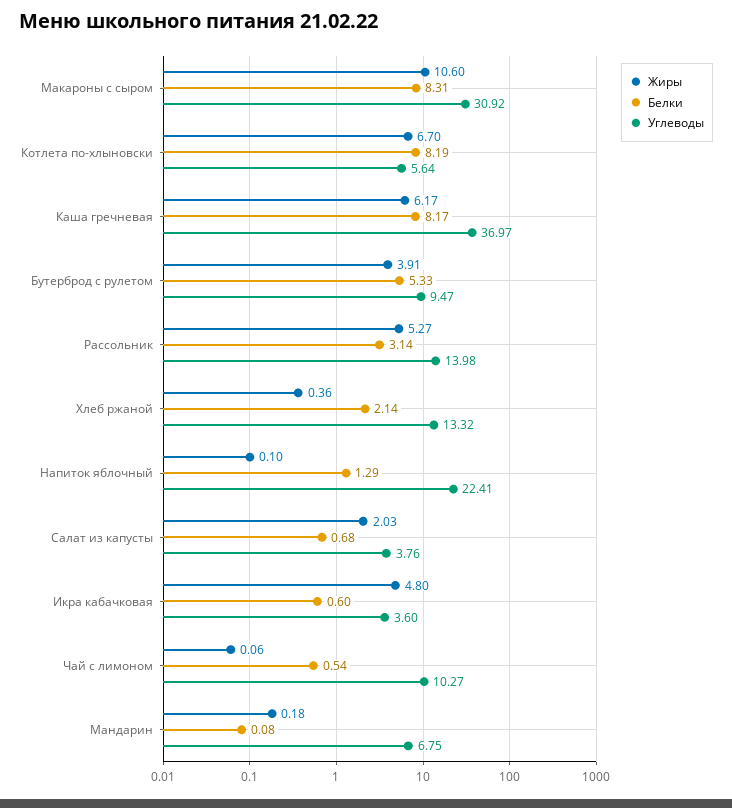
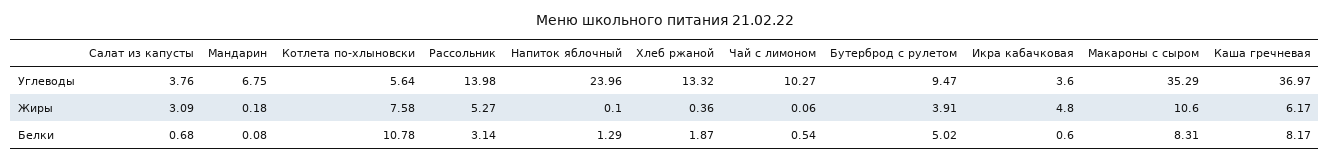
Углеводы, Макароны с сыром: 30.92 -> 35.29
Жиры, Котлета по-хлыновски: 6.7 -> 7.58
Белки, Котлета по-хлыновски: 8.19 -> 10.78
Белки, Бутерброд с рулетом: 5.33 -> 5.02
Белки, Хлеб ржаной: 2.14 -> 1.87
Углеводы, Напиток яблочный: 22.41 -> 23.96
Жиры, Салат из капусты: 2.03 -> 3.09

